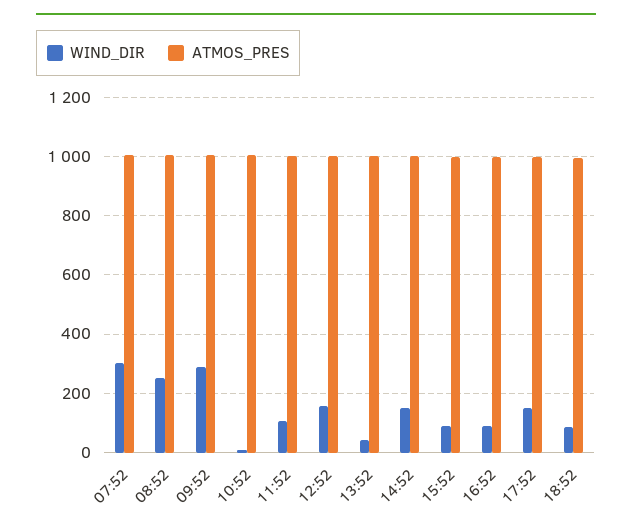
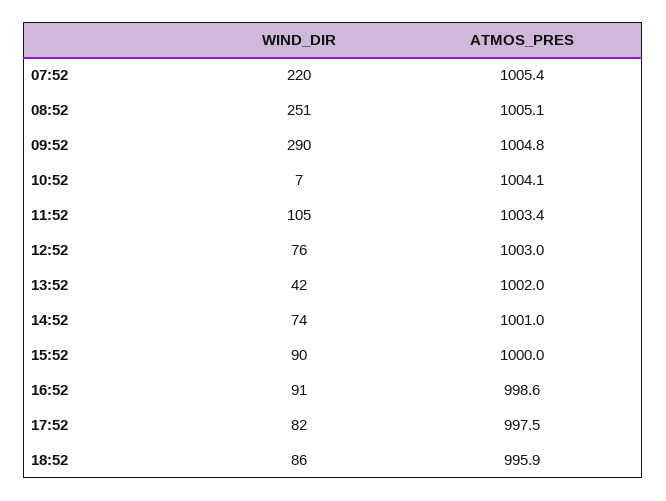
WIND_DIR, 07:52: 300 -> 220
WIND_DIR, 12:52: 150 -> 76
WIND_DIR, 14:52: 150 -> 74
WIND_DIR, 17:52: 150 -> 82

